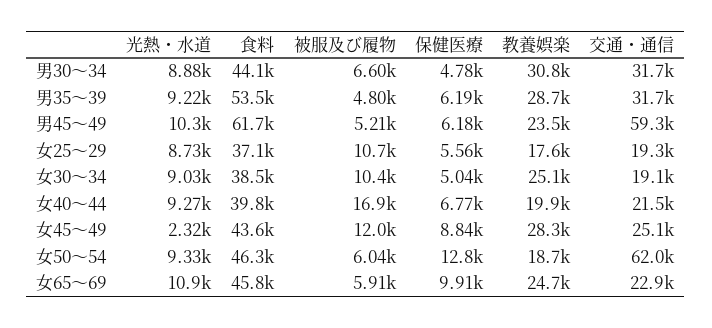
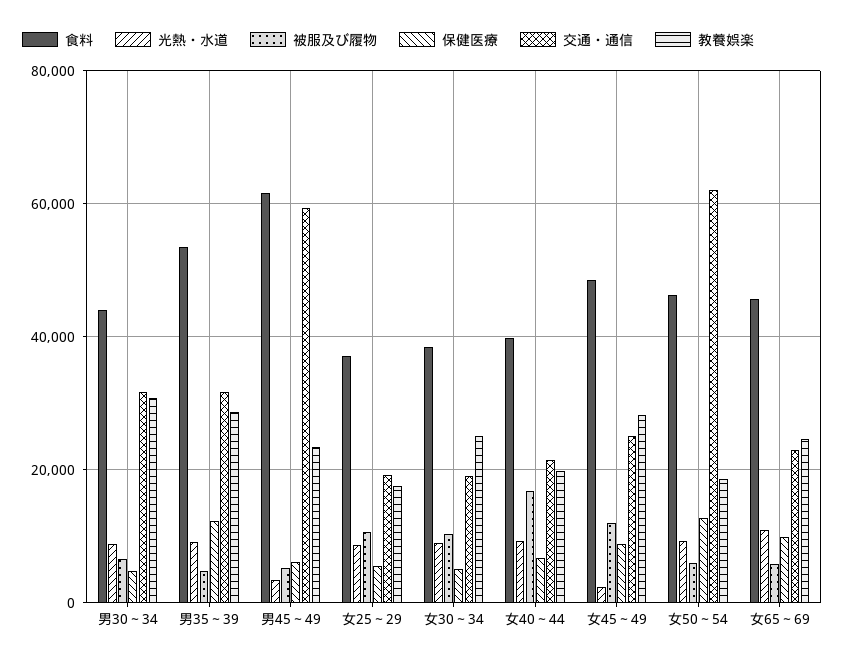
保健医療, 男35～39: 6190 -> 12000
光熱・水道, 男45～49: 10300 -> 4000
食料, 女45～49: 43600 -> 48000

